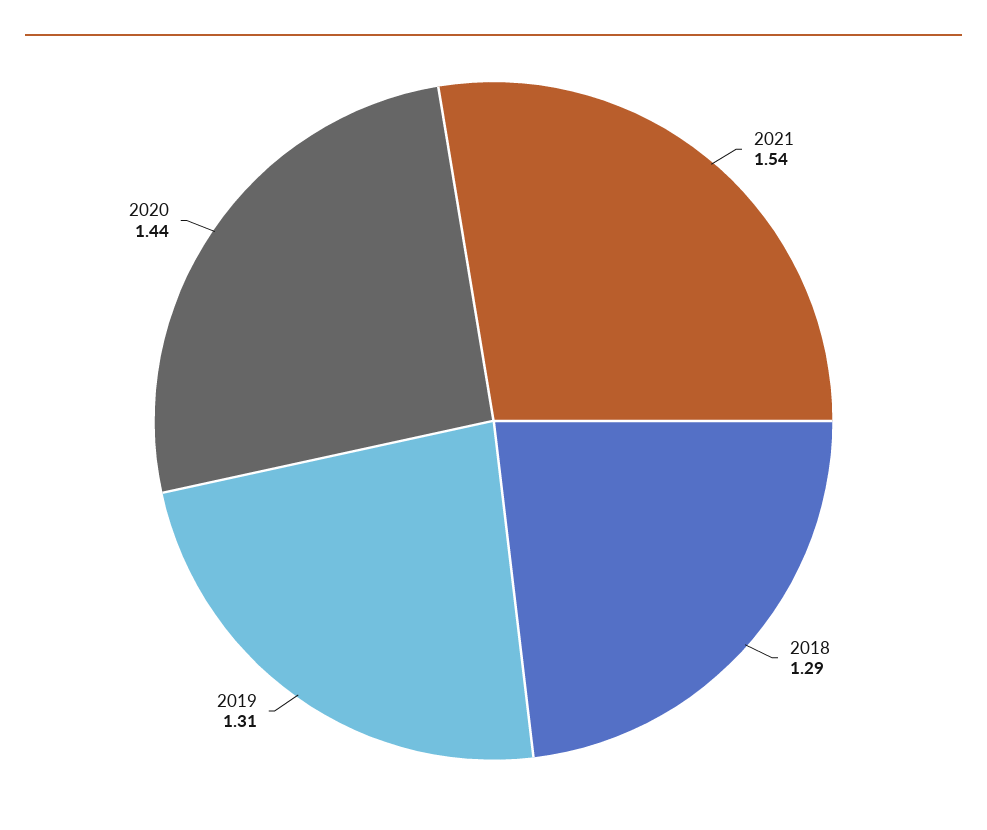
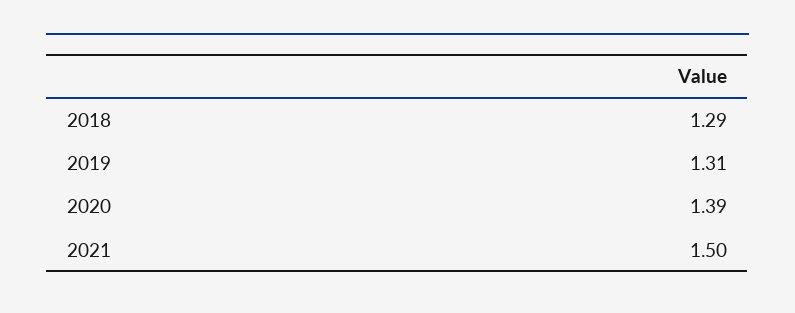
2021: 1.54 -> 1.5
2020: 1.44 -> 1.39

